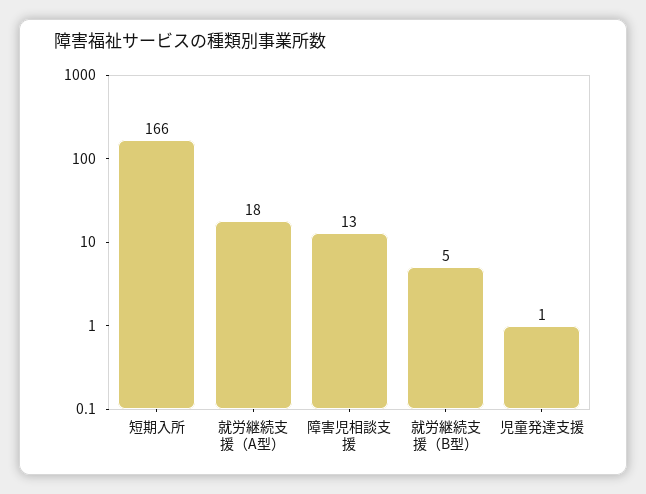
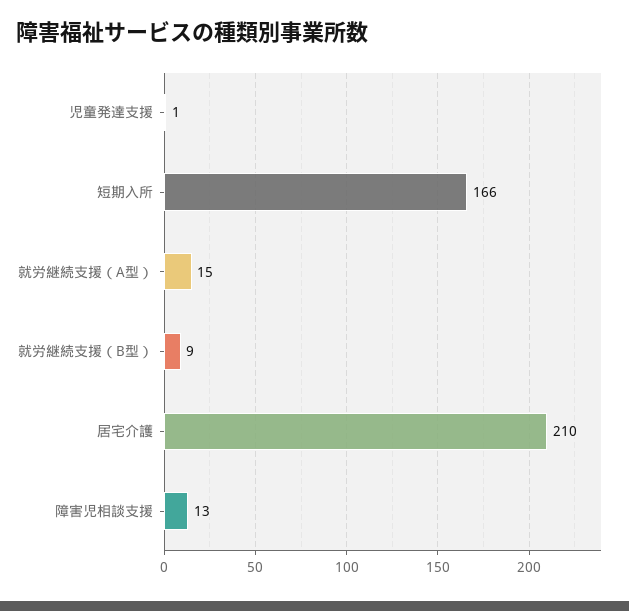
就労継続支援（A型）: 18 -> 15
就労継続支援（B型）: 5 -> 9
居宅介護: none -> 210

